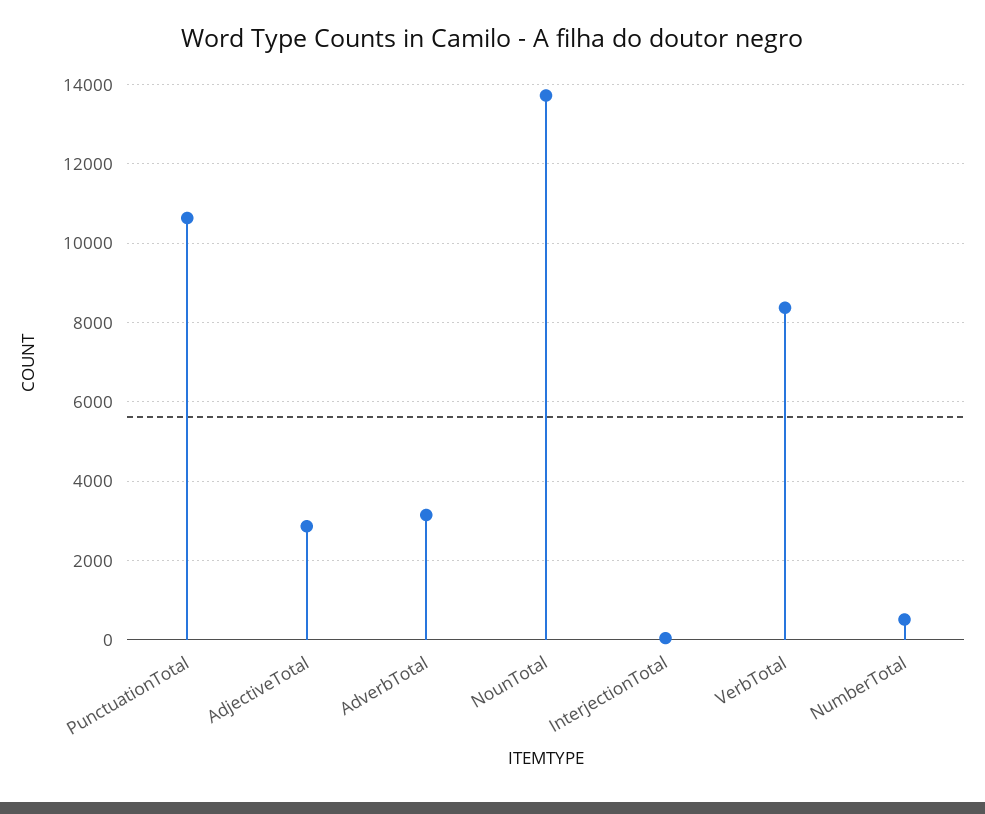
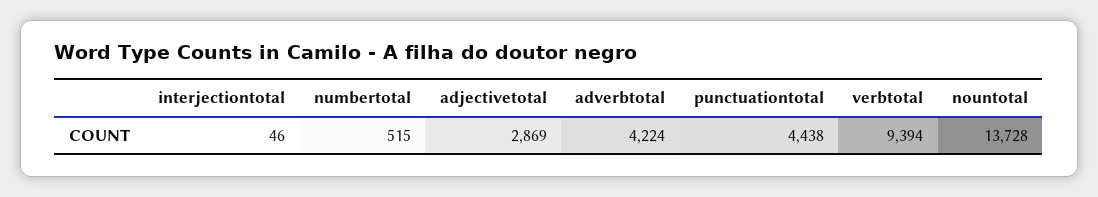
PunctuationTotal: 10600 -> 4438
AdverbTotal: 3200 -> 4224
VerbTotal: 8400 -> 9394

